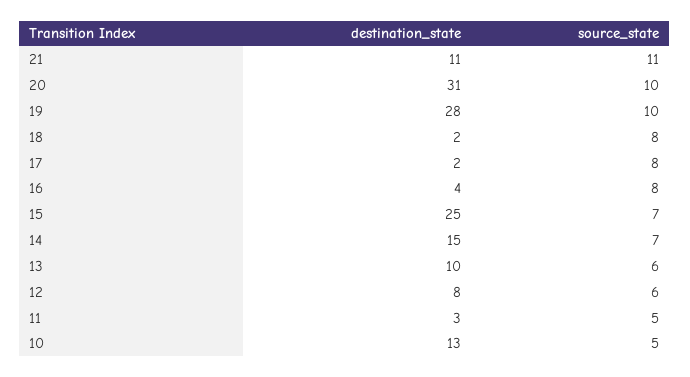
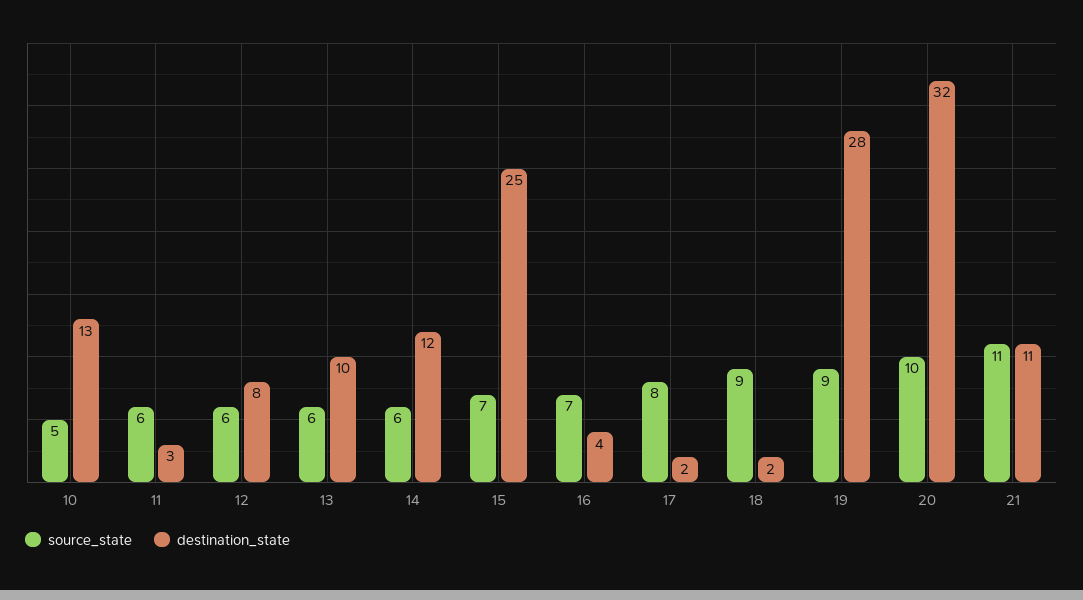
destination_state, 20: 31 -> 32
source_state, 19: 10 -> 9
source_state, 18: 8 -> 9
source_state, 16: 8 -> 7
destination_state, 14: 15 -> 12
source_state, 14: 7 -> 6
source_state, 11: 5 -> 6

